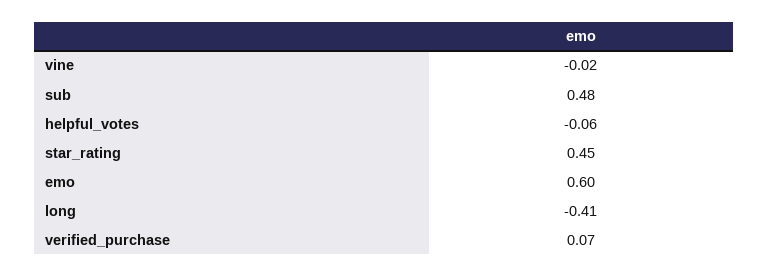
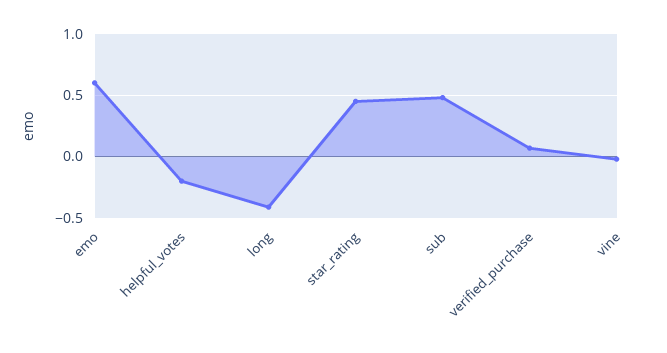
helpful_votes: -0.06 -> -0.2

